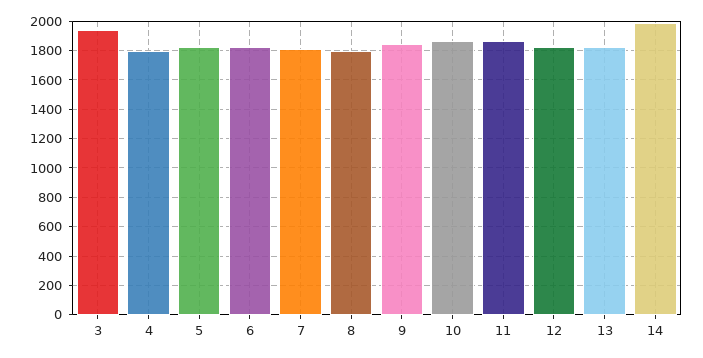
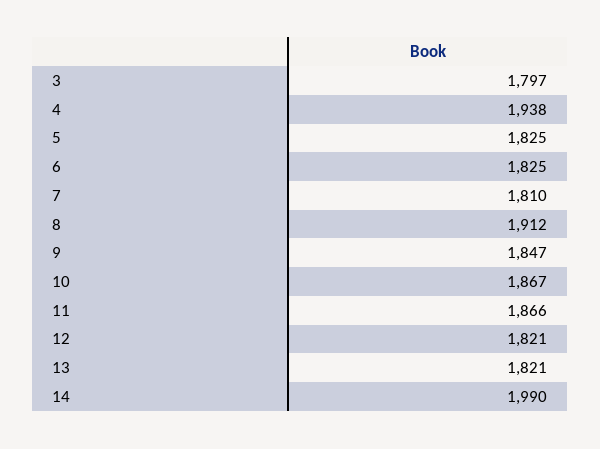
3: 1950 -> 1797
4: 1800 -> 1938
8: 1800 -> 1912

